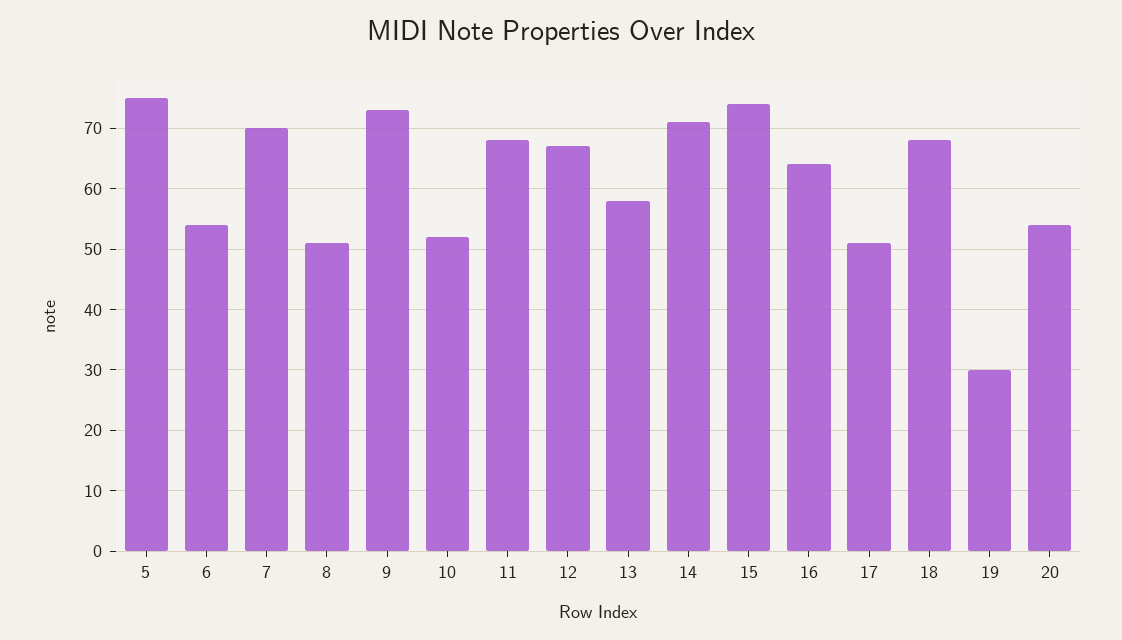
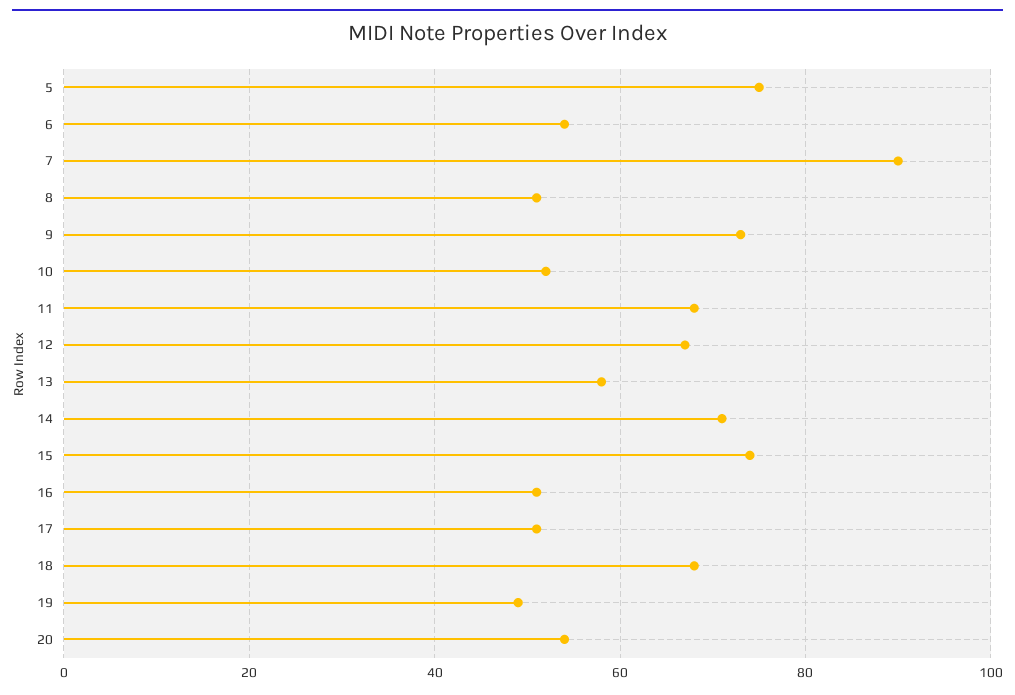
7: 70 -> 90
16: 64 -> 50
19: 30 -> 50

